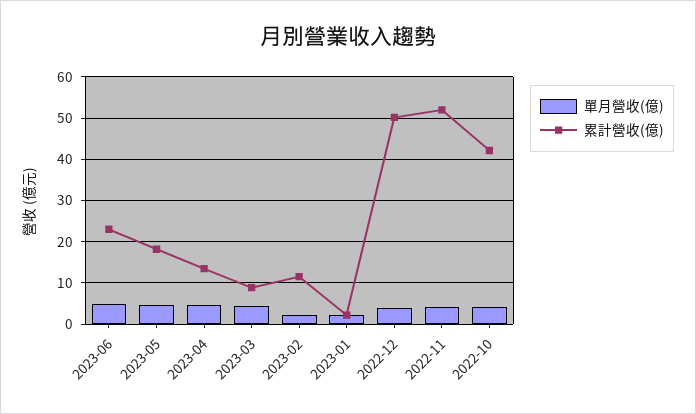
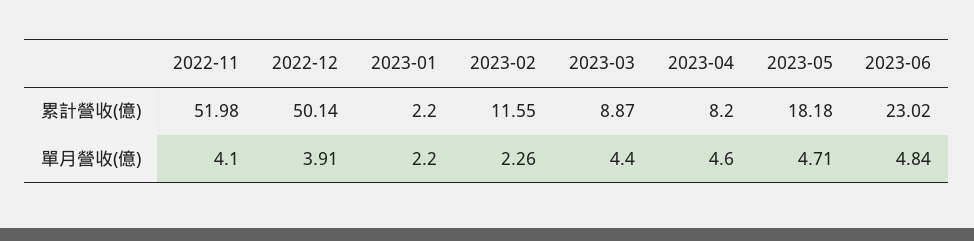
累計營收(億), 2023-04: 14 -> 8.2
單月營收(億), 2022-10: 4 -> none
累計營收(億), 2022-10: 42 -> none

